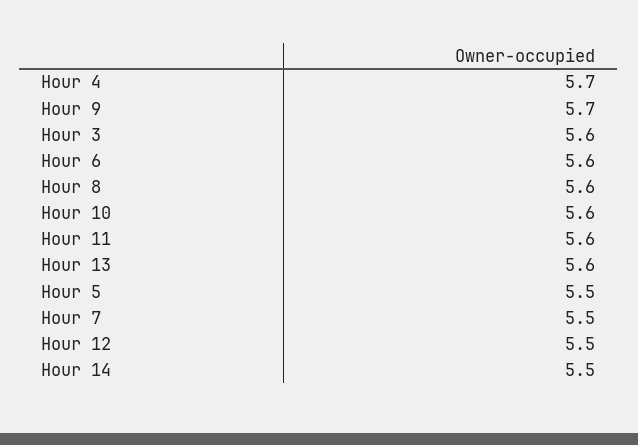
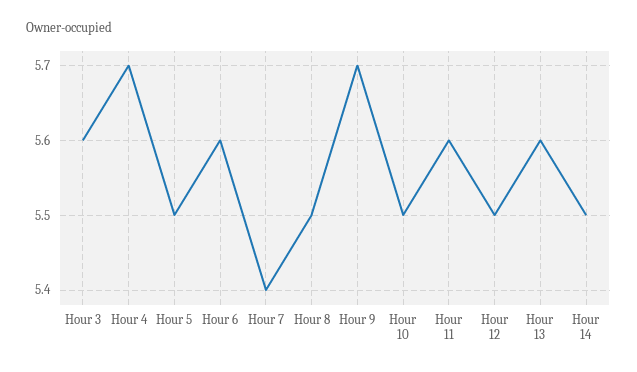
Hour 8: 5.6 -> 5.5
Hour 10: 5.6 -> 5.5
Hour 7: 5.5 -> 5.4

